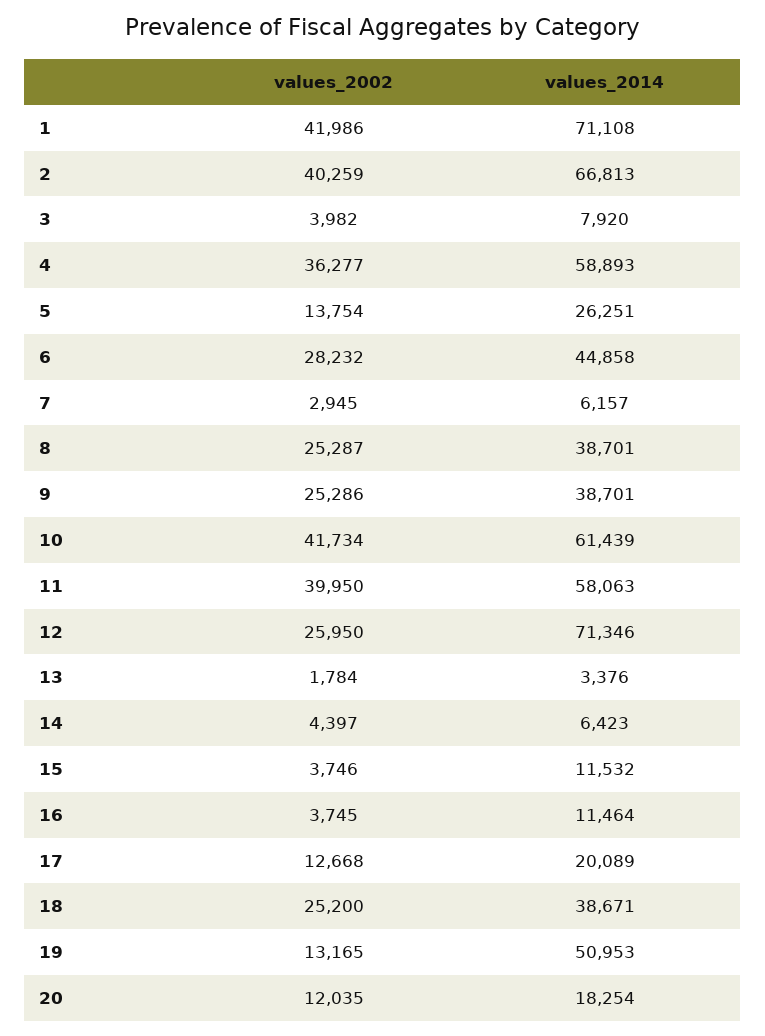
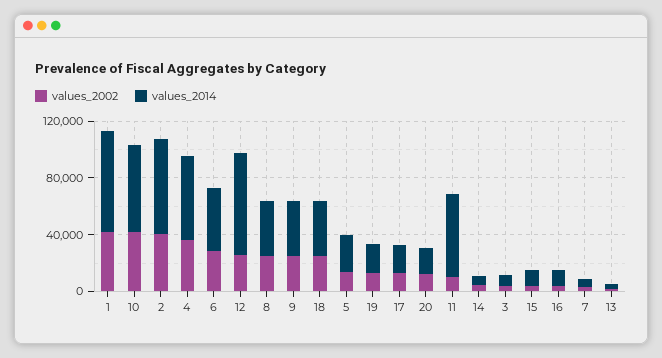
values_2002, 11: 39950 -> 10000
values_2014, 19: 50953 -> 20000

